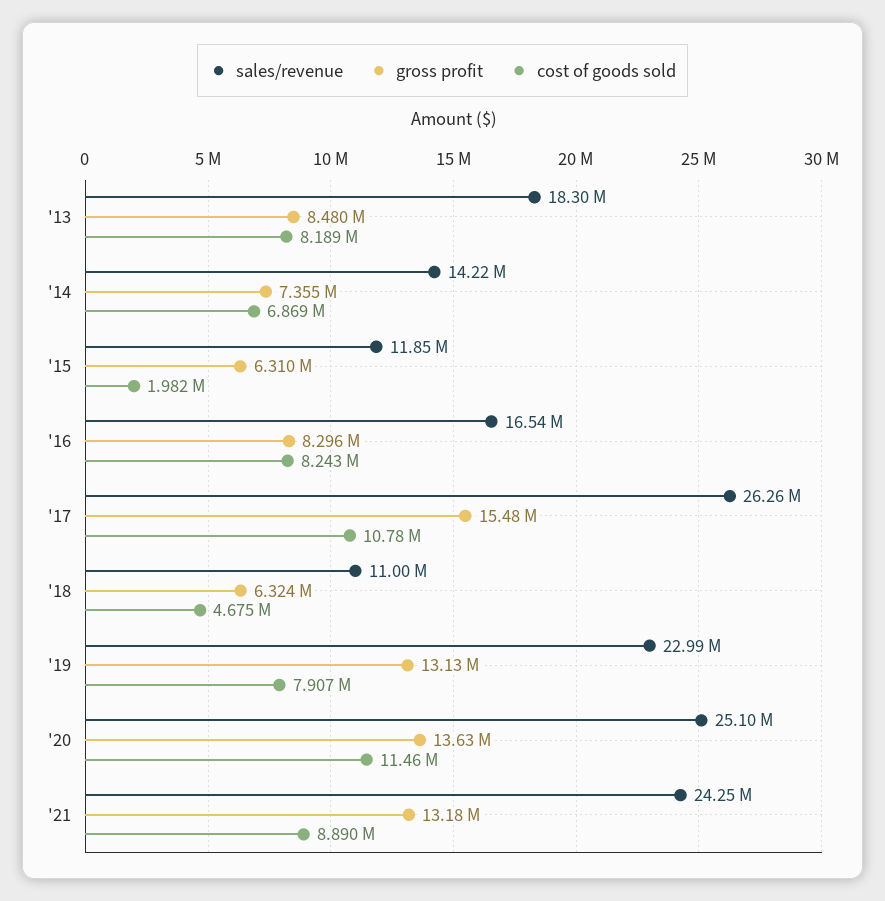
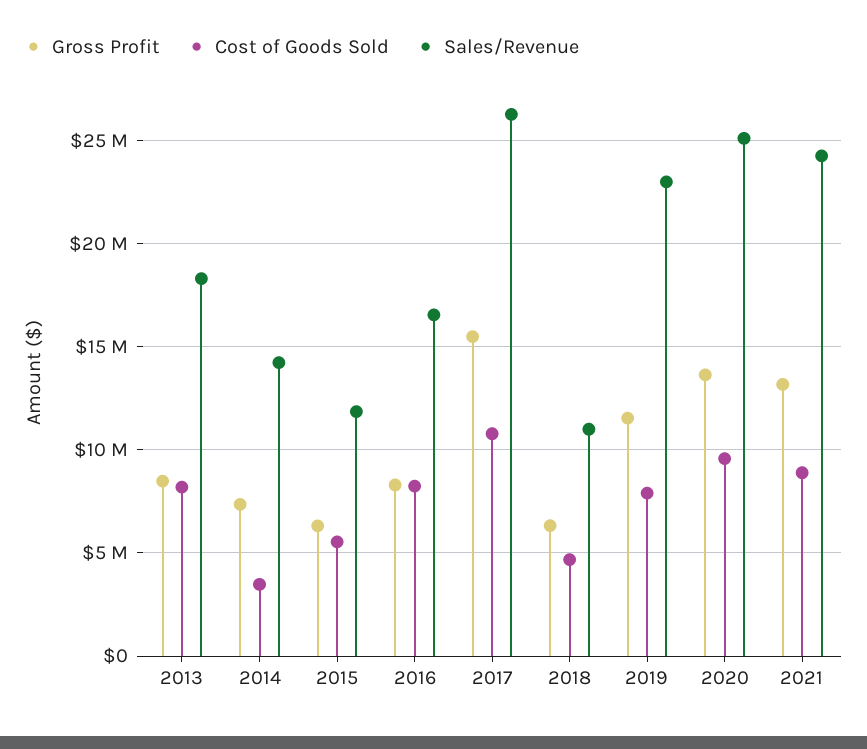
cost of goods sold, '14: 6869000 -> 3500000
cost of goods sold, '15: 1982000 -> 5500000
gross profit, '19: 13130000 -> 11500000
cost of goods sold, '20: 11460000 -> 9500000

